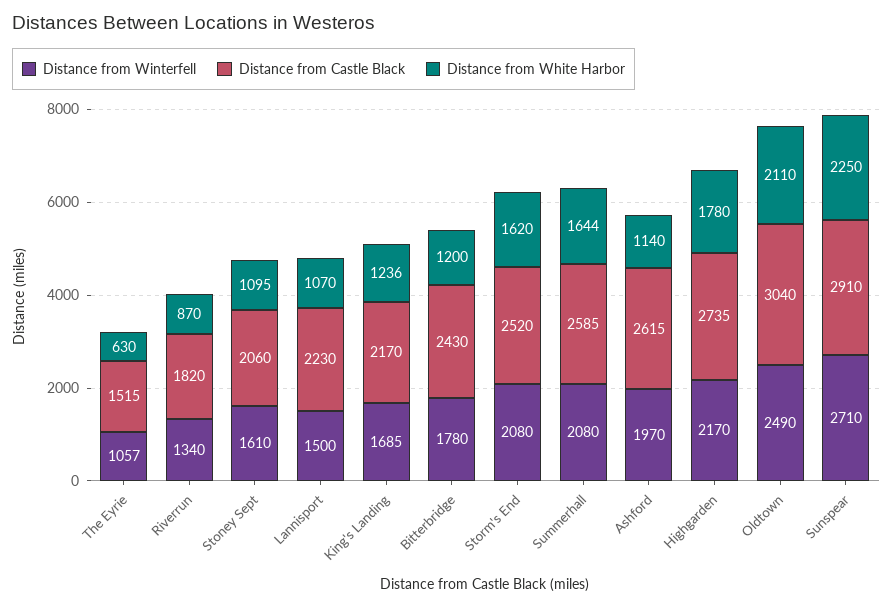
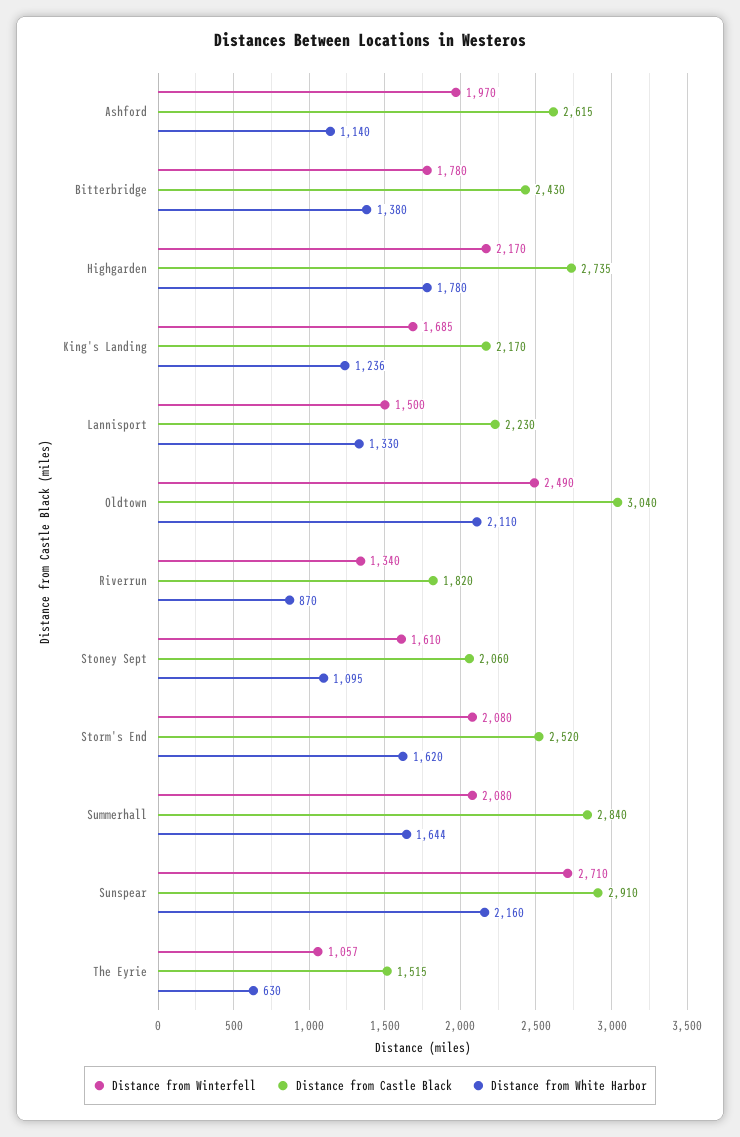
Distance from White Harbor, Lannisport: 1070 -> 1330
Distance from White Harbor, Bitterbridge: 1200 -> 1380
Distance from Castle Black, Summerhall: 2585 -> 2840
Distance from White Harbor, Sunspear: 2250 -> 2160

